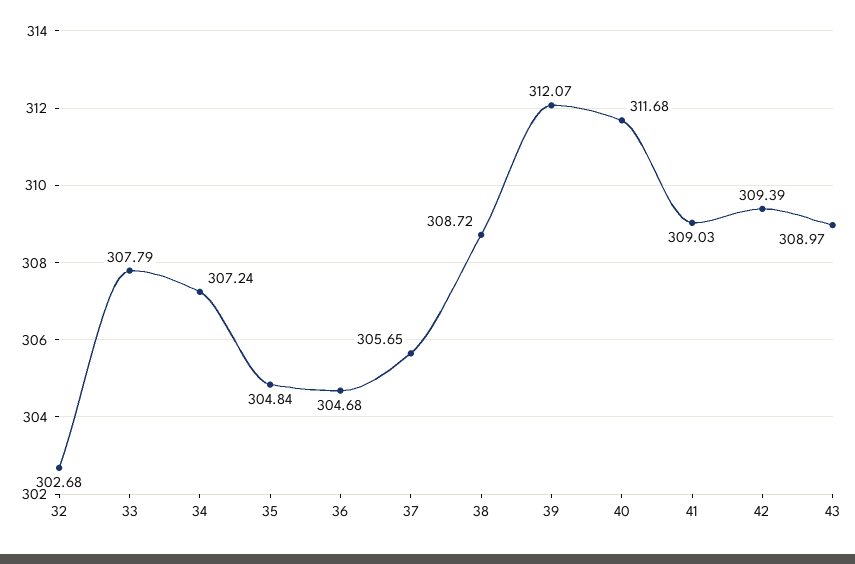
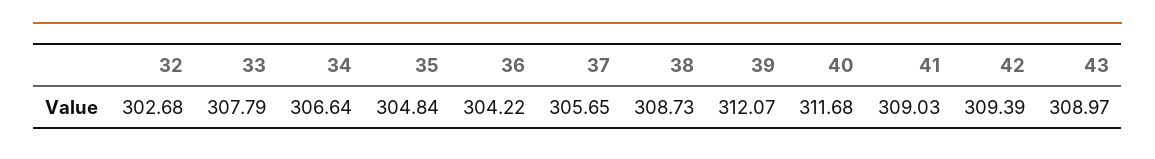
34: 307.24 -> 306.64
36: 304.68 -> 304.22
38: 308.72 -> 308.73

